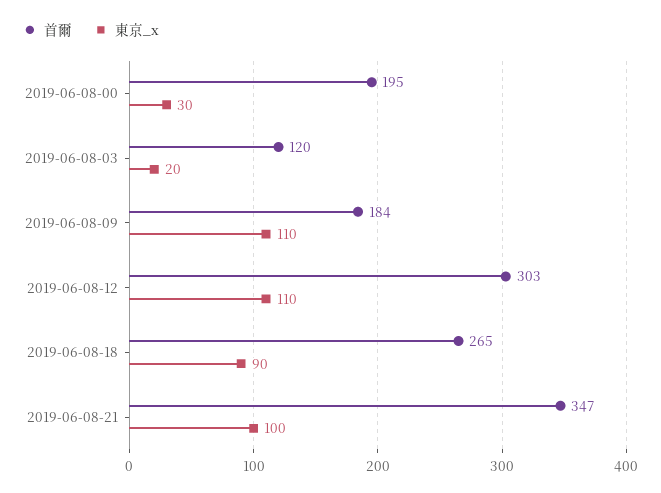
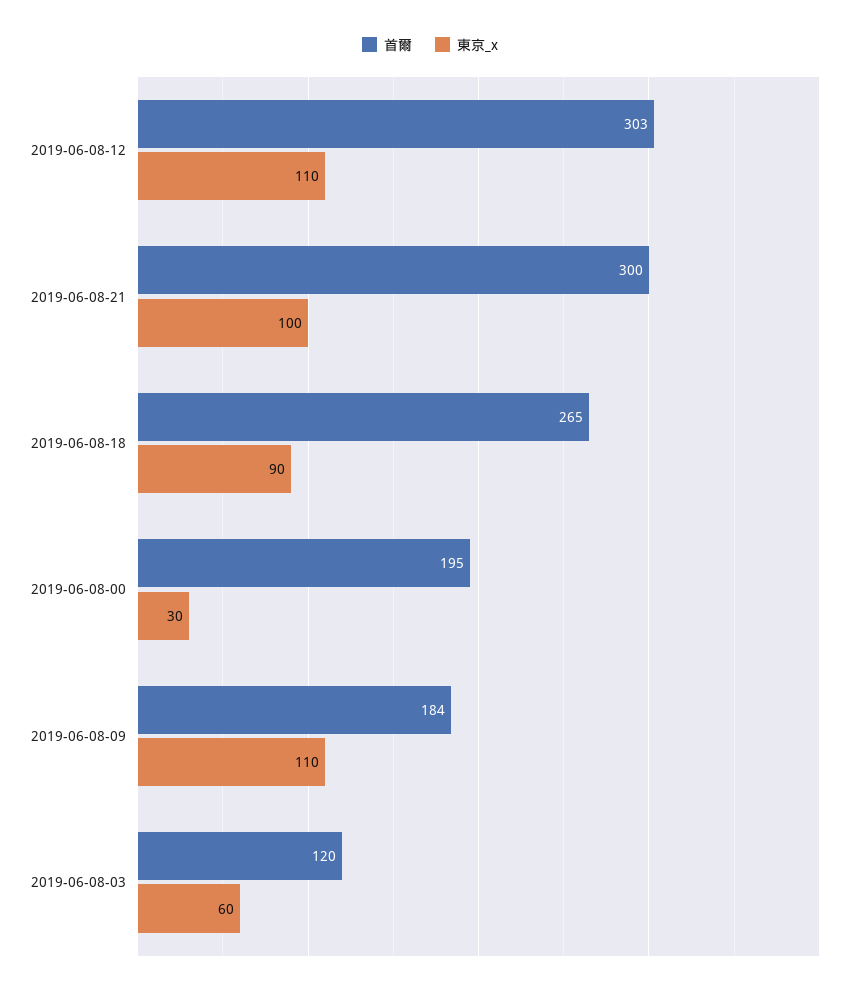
東京_x, 2019-06-08-03: 20 -> 60
首爾, 2019-06-08-21: 347 -> 300

